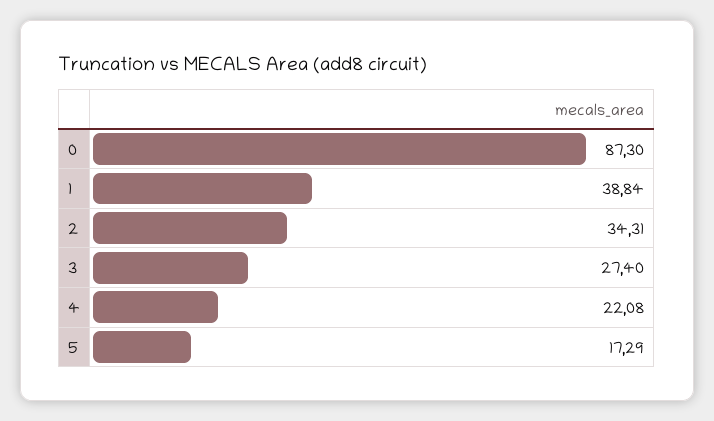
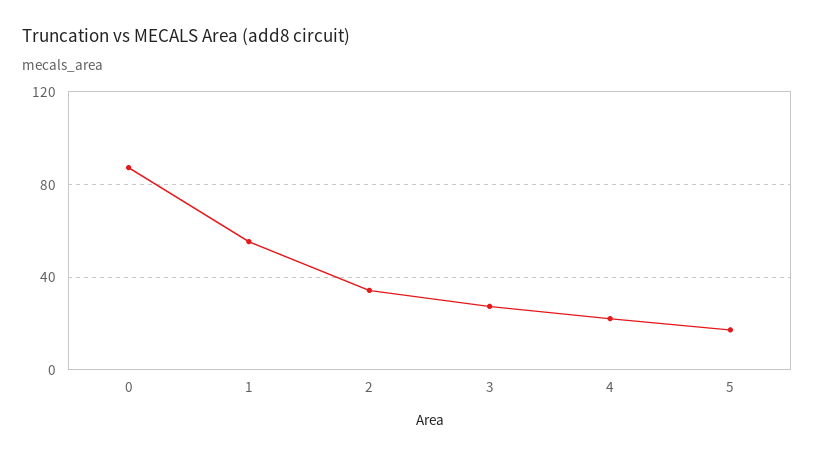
1: 38.84 -> 55

